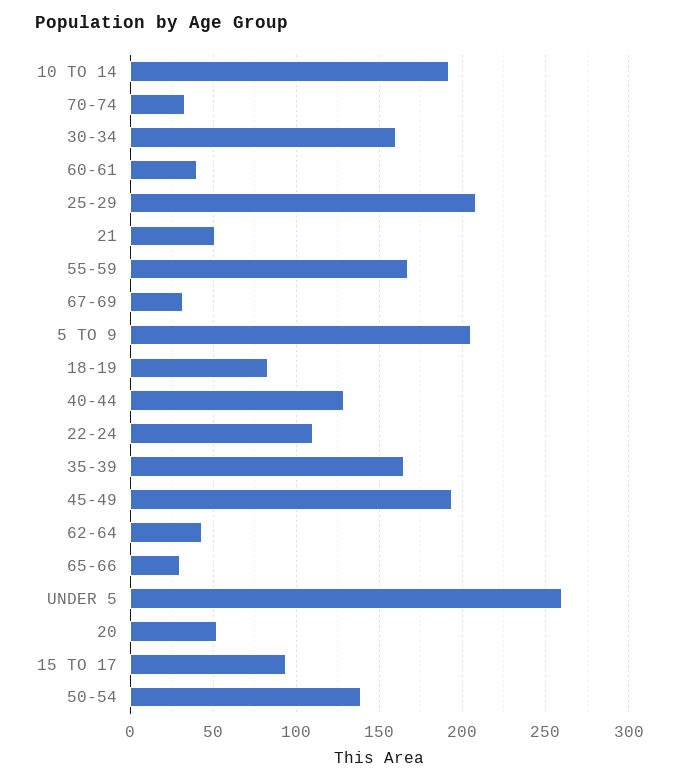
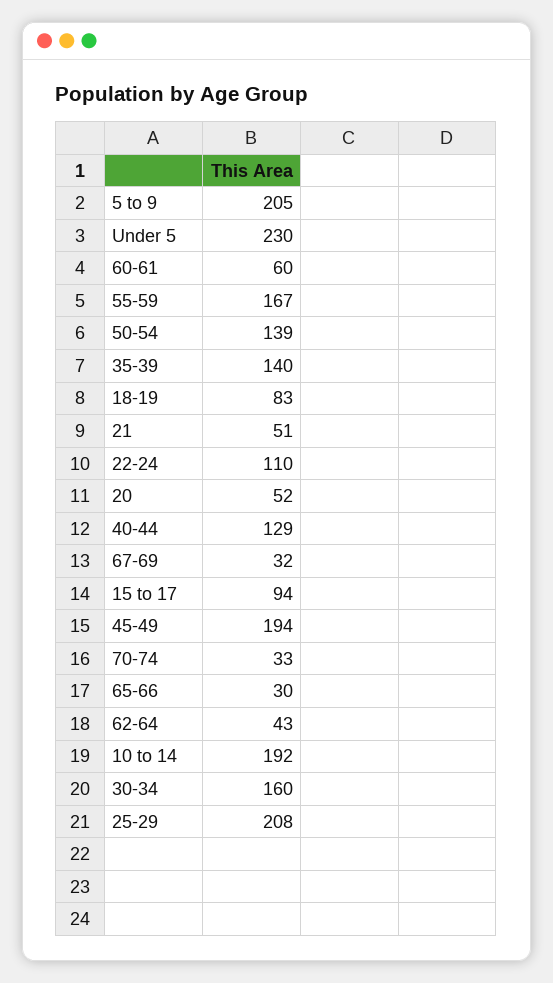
60-61: 40 -> 60
35-39: 165 -> 140
UNDER 5: 260 -> 230

